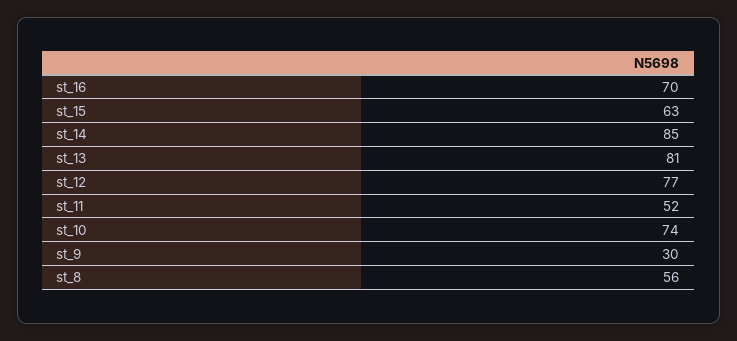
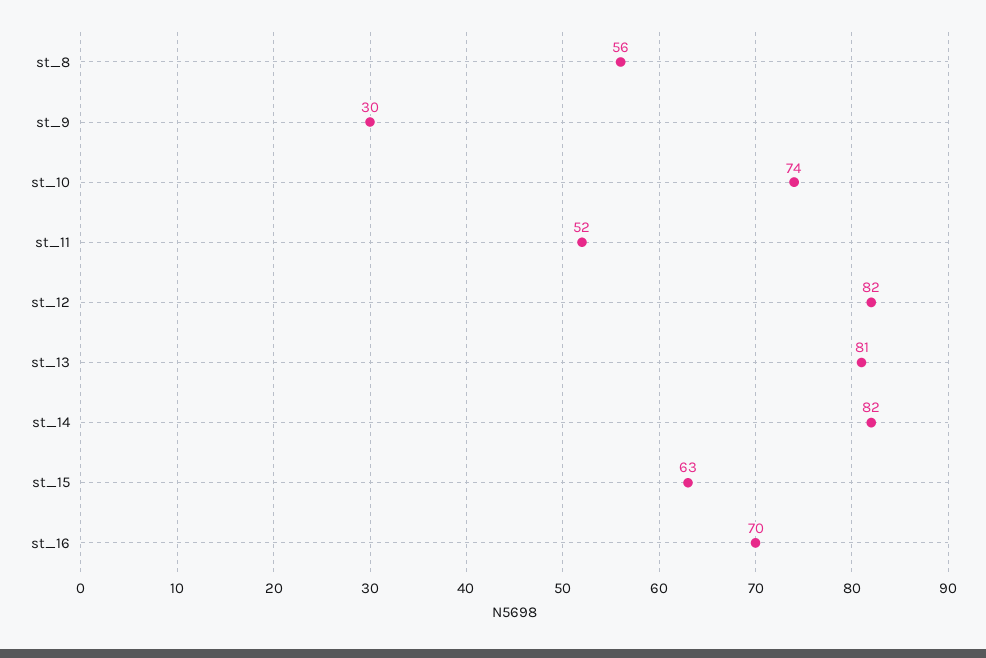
st_14: 85 -> 82
st_12: 77 -> 82

